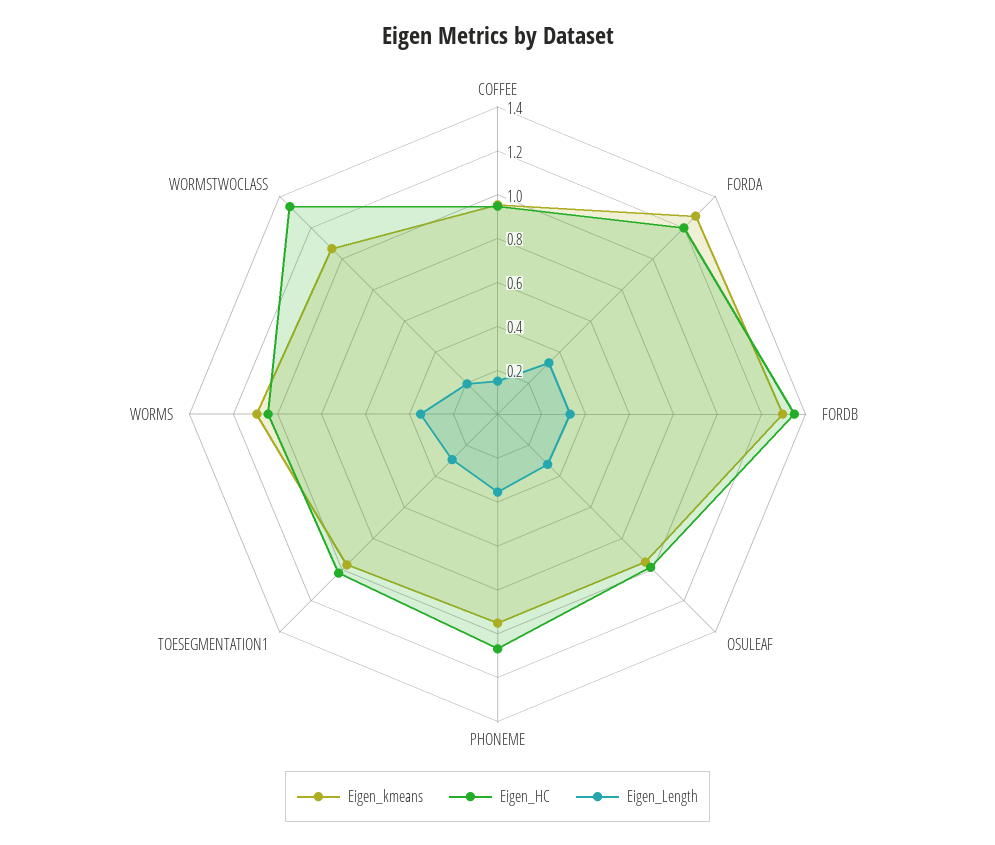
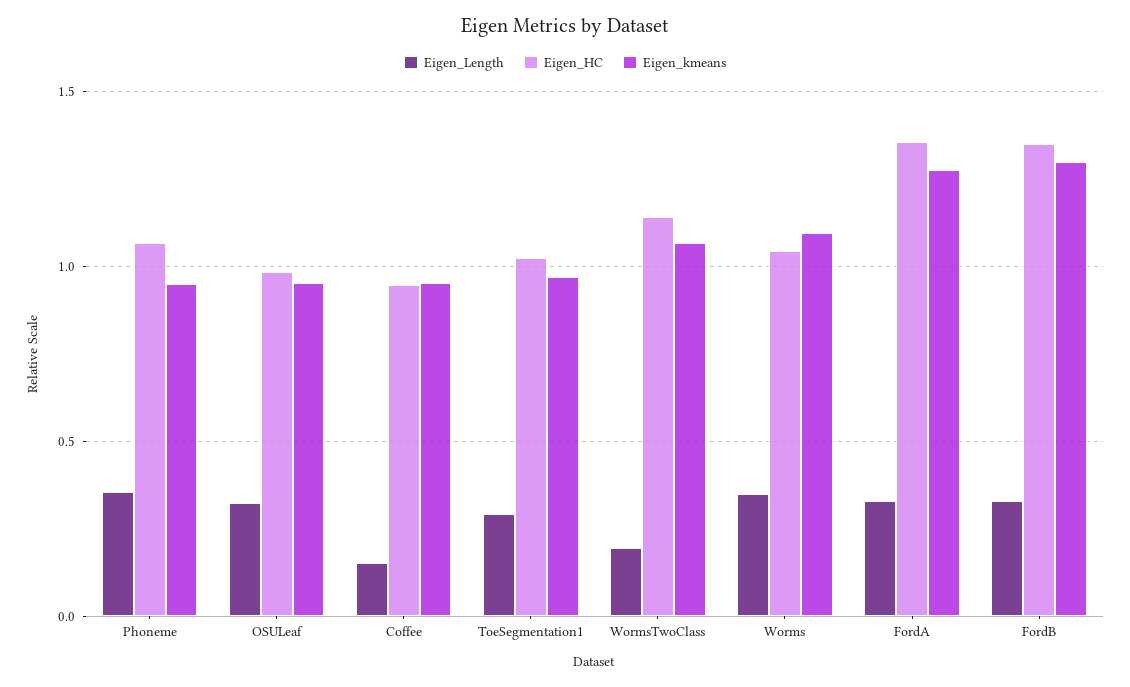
Eigen_HC, FORDA: 1.2 -> 1.35
Eigen_HC, WORMSTWOCLASS: 1.35 -> 1.15

